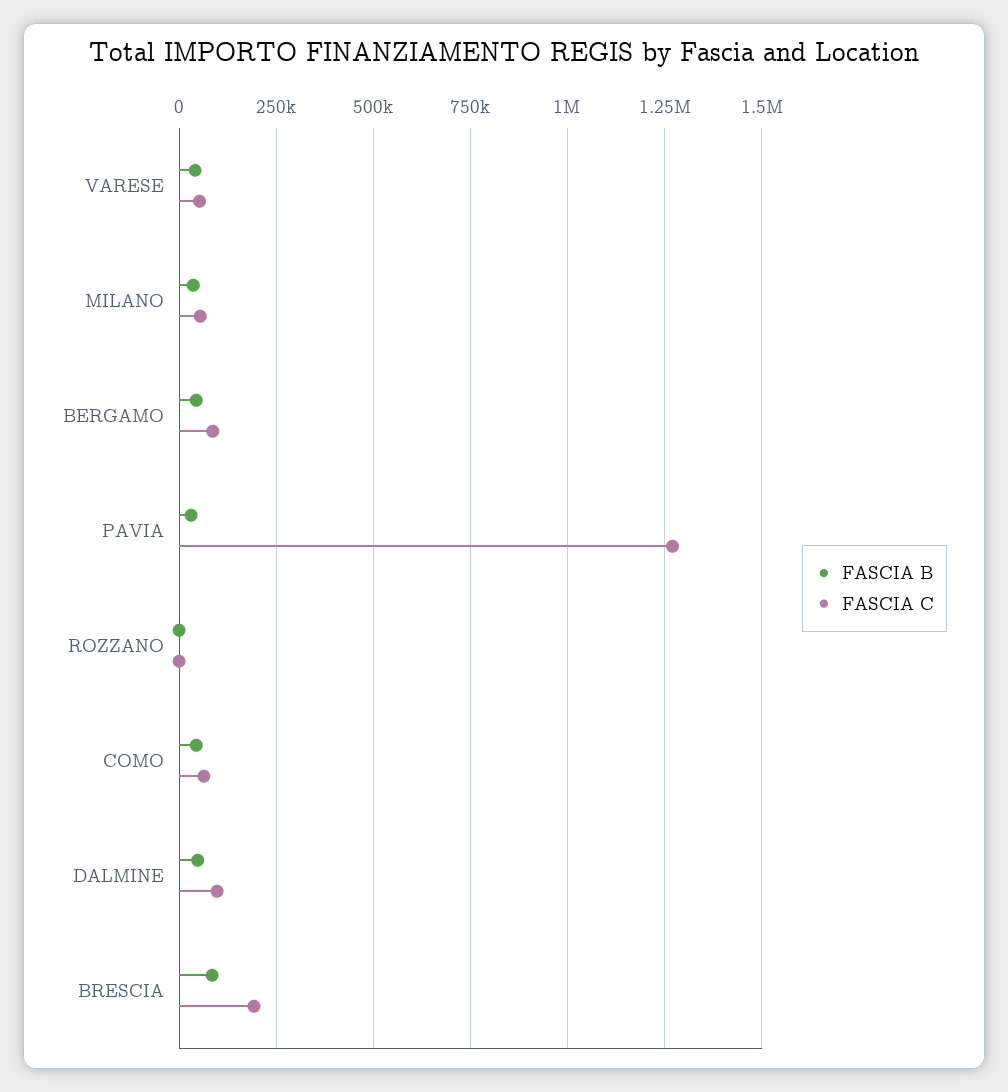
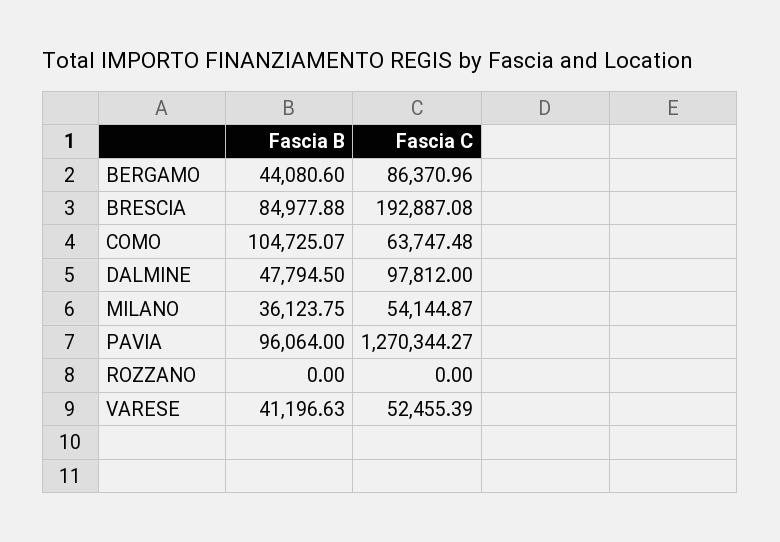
FASCIA B, PAVIA: 25000 -> 96064
FASCIA B, COMO: 50000 -> 104725.07

